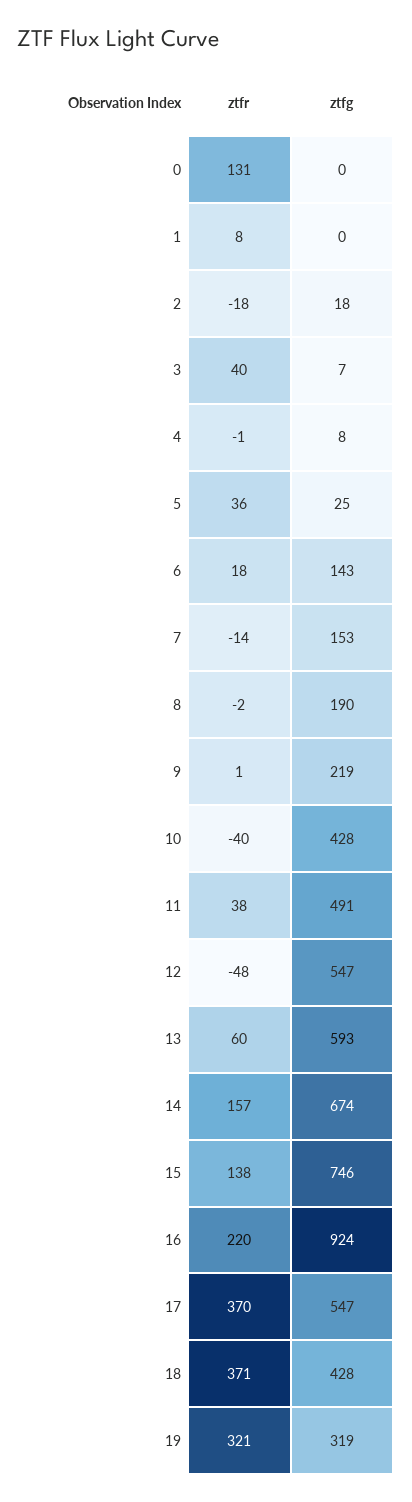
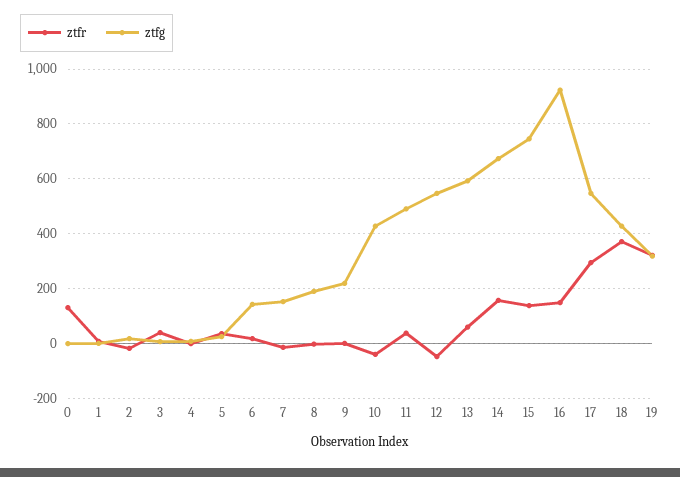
ztfr, 16: 220 -> 150
ztfr, 17: 370 -> 300

